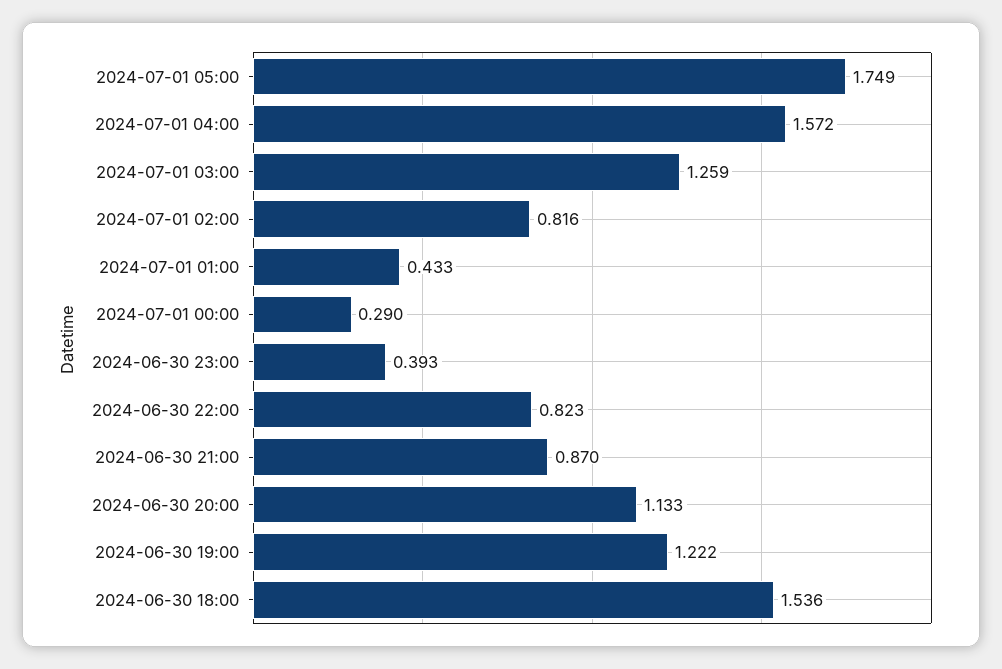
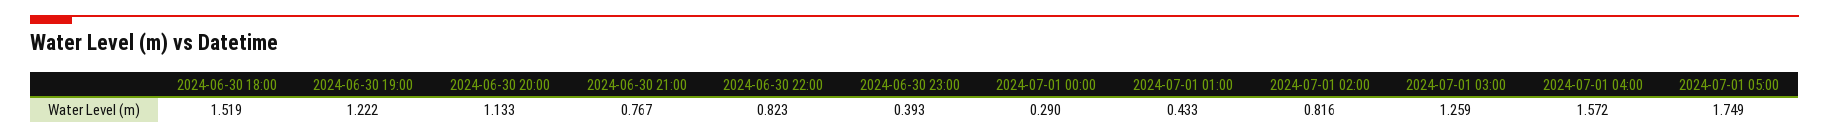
2024-06-30 21:00: 0.87 -> 0.767
2024-06-30 18:00: 1.536 -> 1.519

